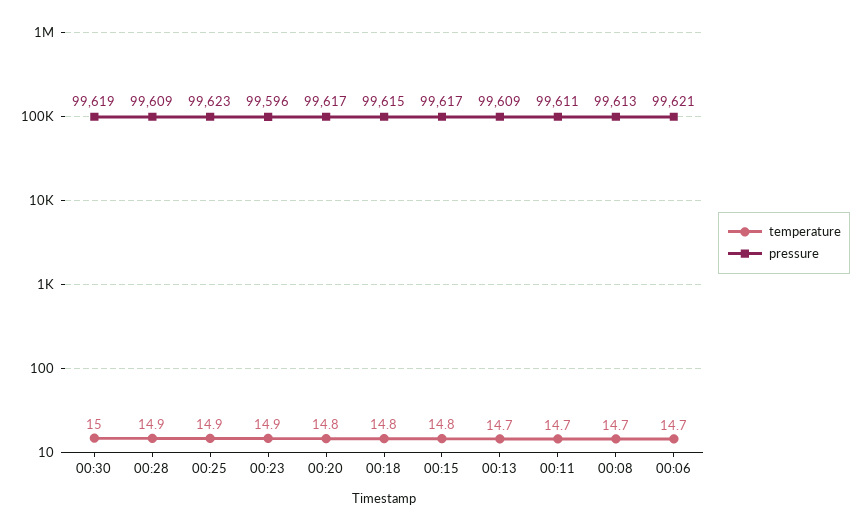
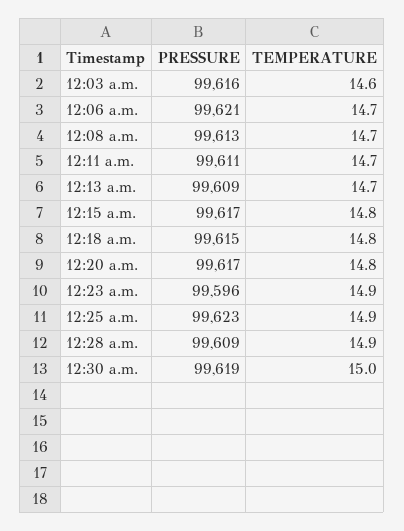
pressure, 12:03 a.m.: none -> 99616
temperature, 12:03 a.m.: none -> 14.6

